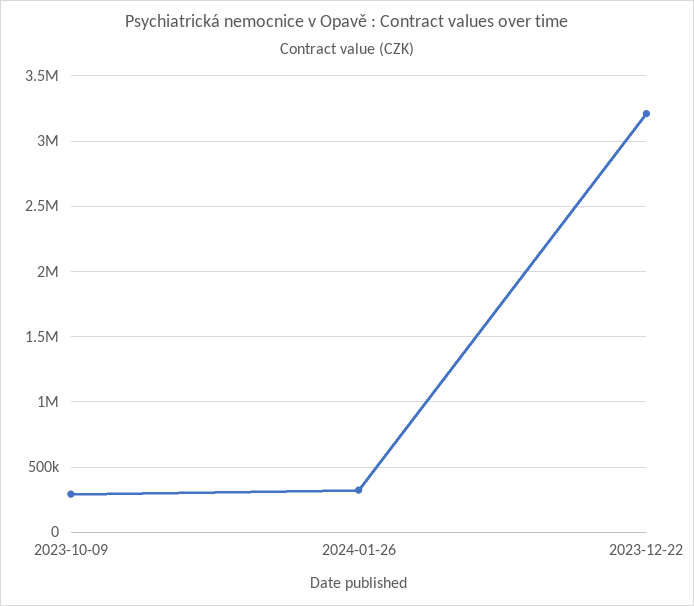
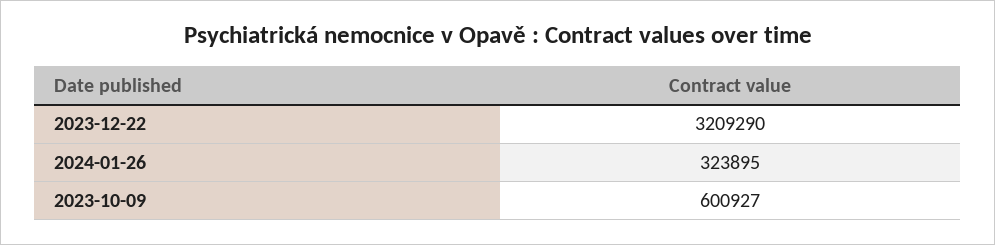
2023-10-09: 300000 -> 600927

